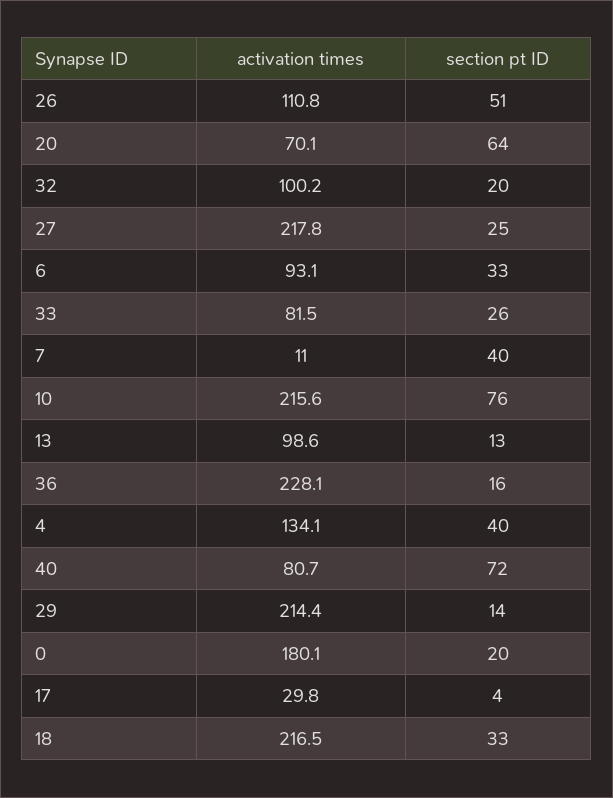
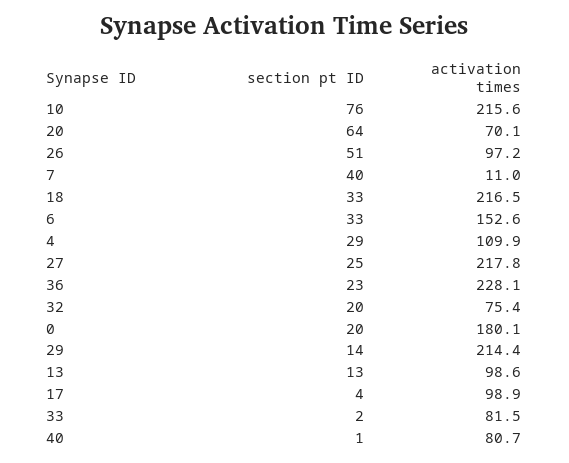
activation times, 26: 110.8 -> 97.2
activation times, 32: 100.2 -> 75.4
activation times, 6: 93.1 -> 152.6
section pt ID, 33: 26 -> 2
section pt ID, 36: 16 -> 23
activation times, 4: 134.1 -> 109.9
section pt ID, 4: 40 -> 29
section pt ID, 40: 72 -> 1
activation times, 17: 29.8 -> 98.9

